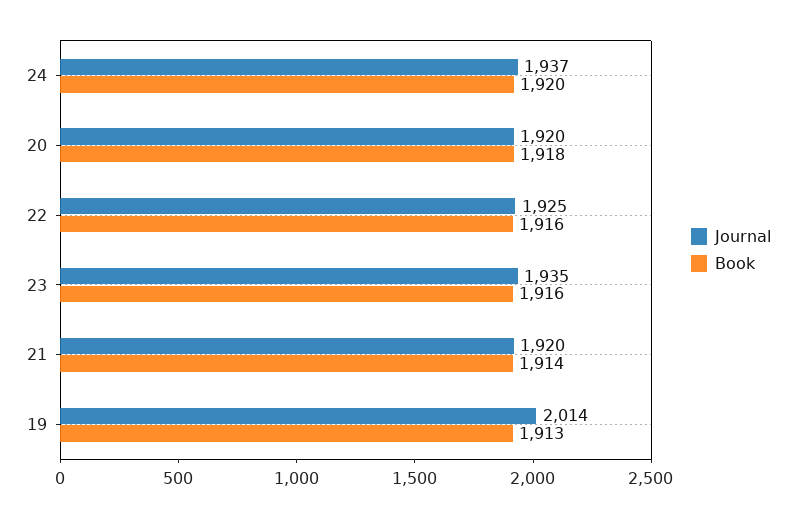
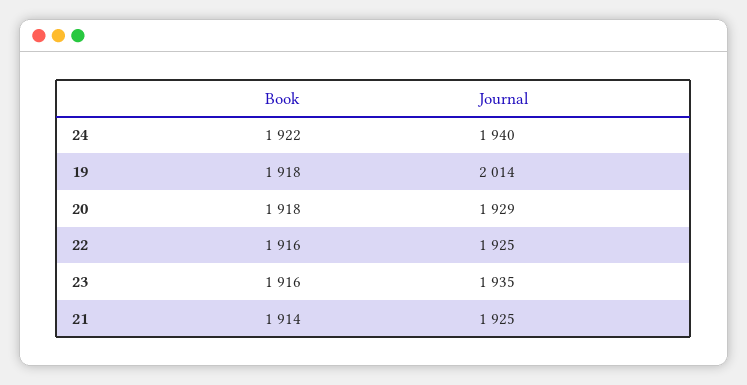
Journal, 24: 1937 -> 1940
Book, 24: 1920 -> 1922
Journal, 20: 1920 -> 1929
Journal, 21: 1920 -> 1925
Book, 19: 1913 -> 1918

